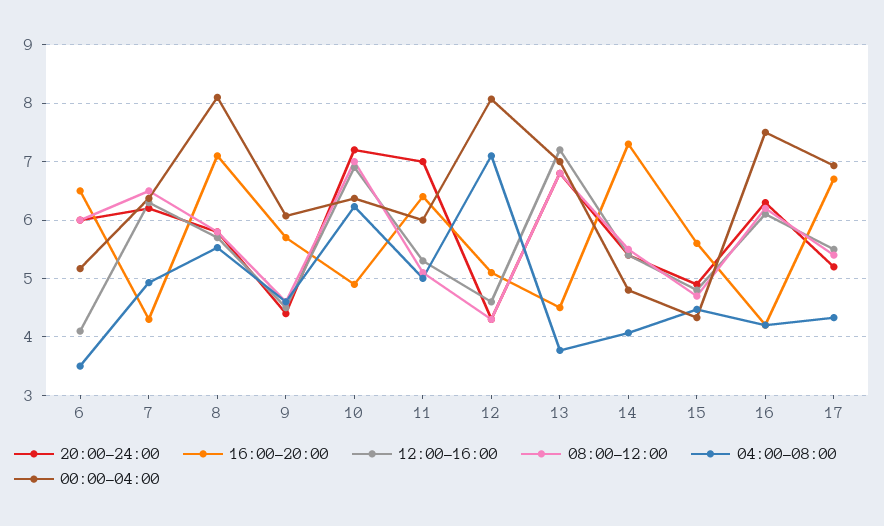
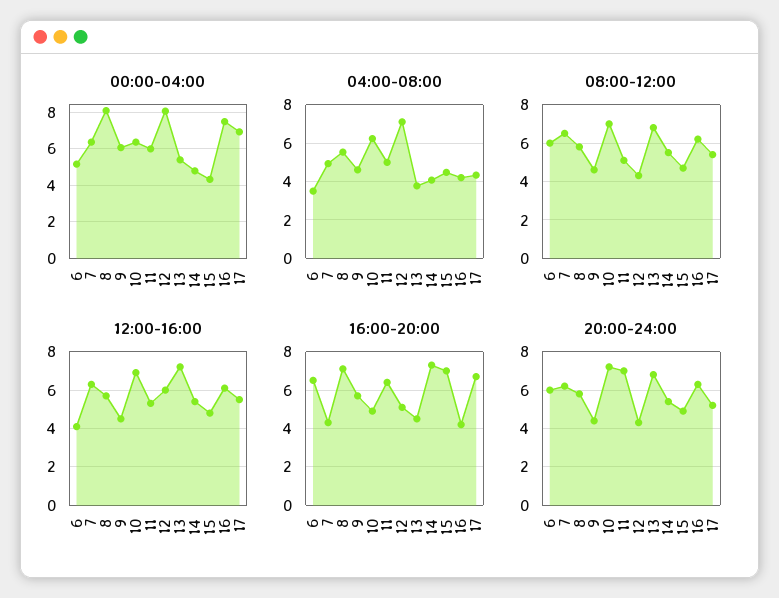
12:00-16:00, 12: 4.6 -> 6
00:00-04:00, 13: 7 -> 5.5
16:00-20:00, 15: 5.6 -> 7

